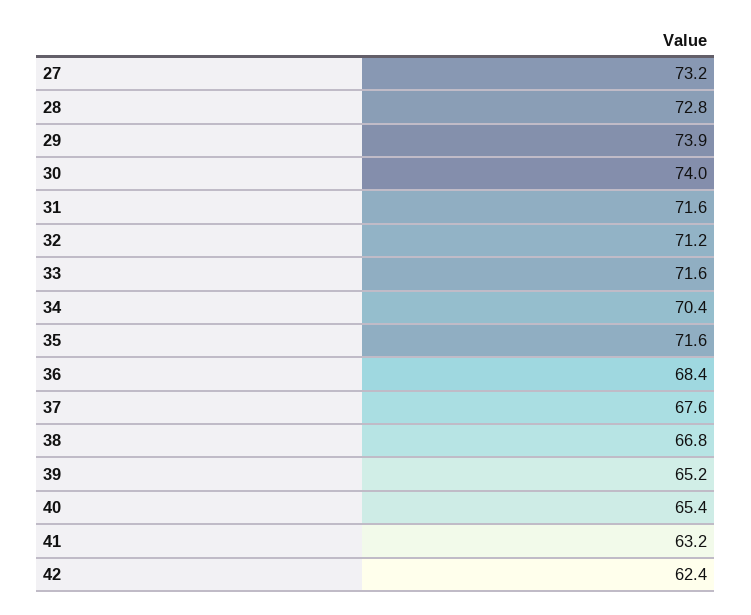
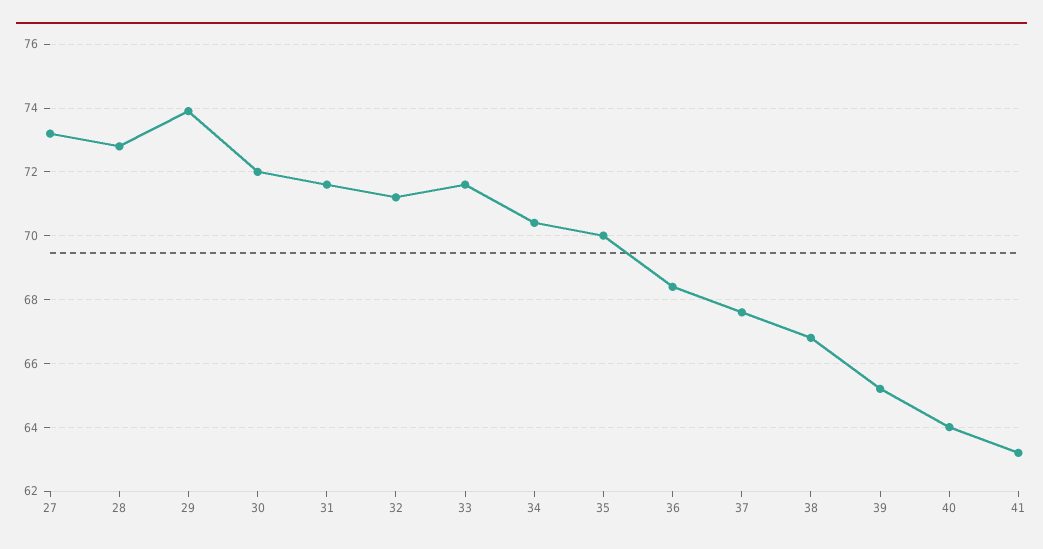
30: 74 -> 72
35: 71.6 -> 70
40: 65.4 -> 64
42: 62.4 -> none

